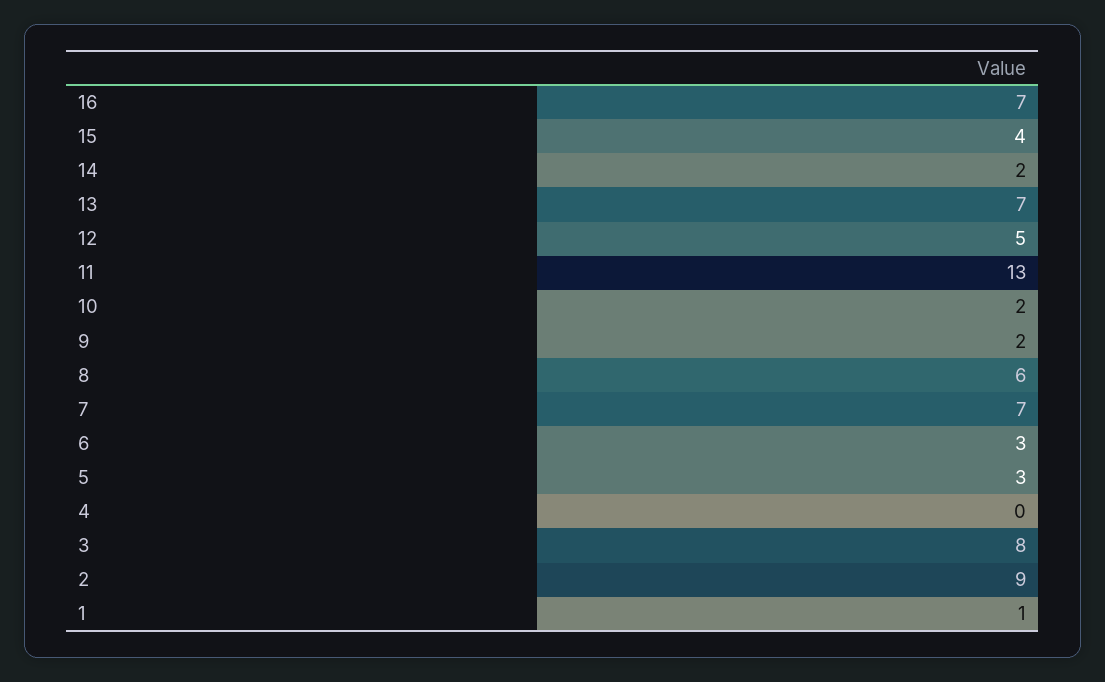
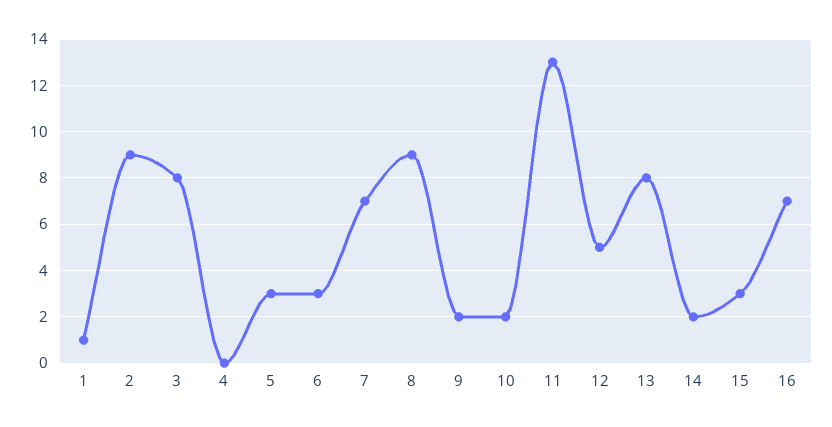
15: 4 -> 3
13: 7 -> 8
8: 6 -> 9

